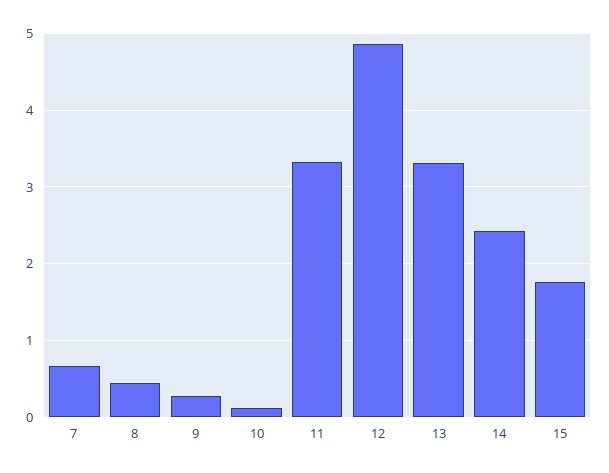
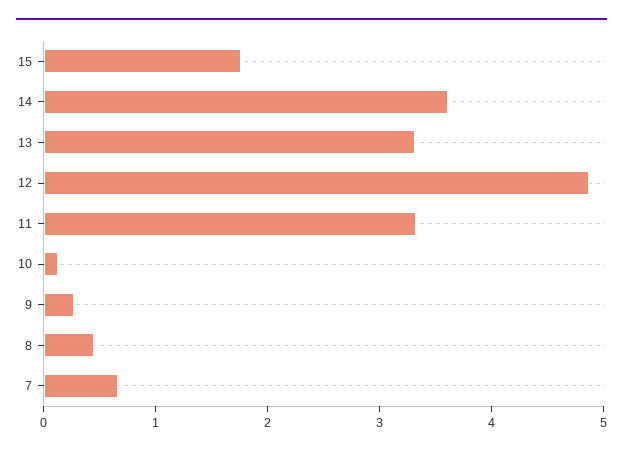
14: 2.4 -> 3.6

